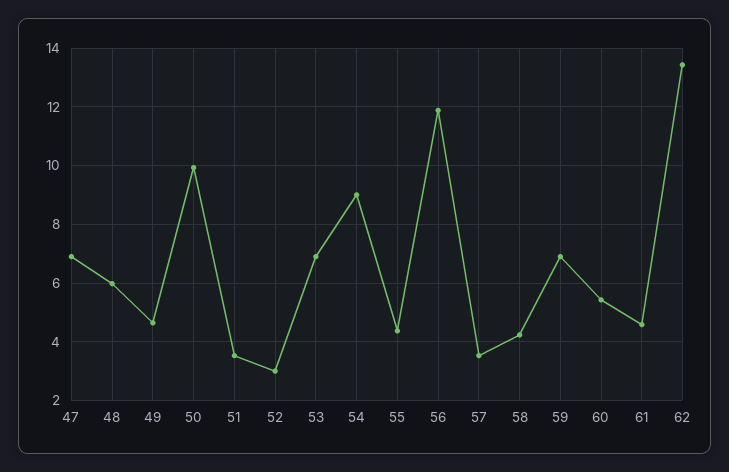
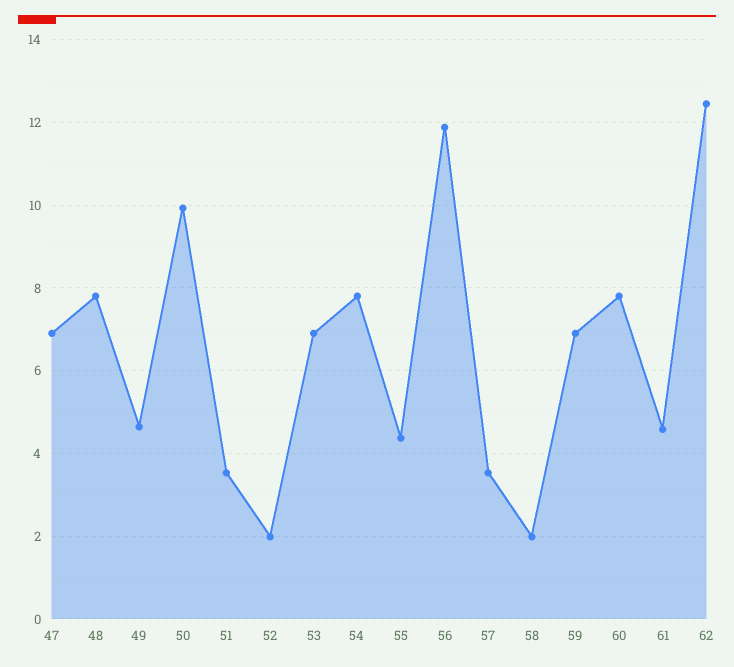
48: 6 -> 7.8
52: 3 -> 2
54: 9 -> 7.8
58: 4.25 -> 2
60: 5.5 -> 7.8
62: 13.5 -> 12.4

